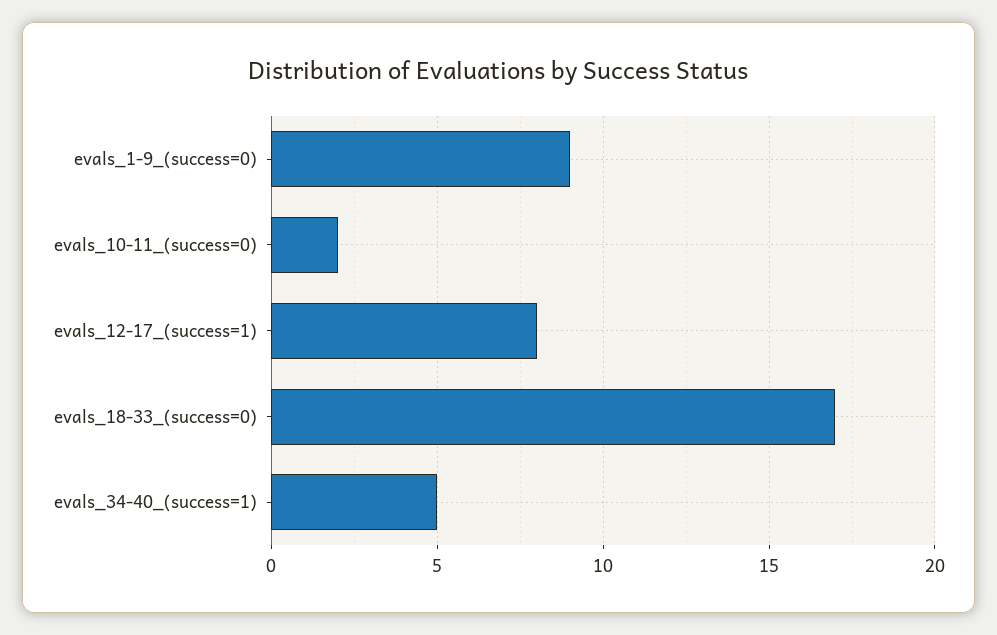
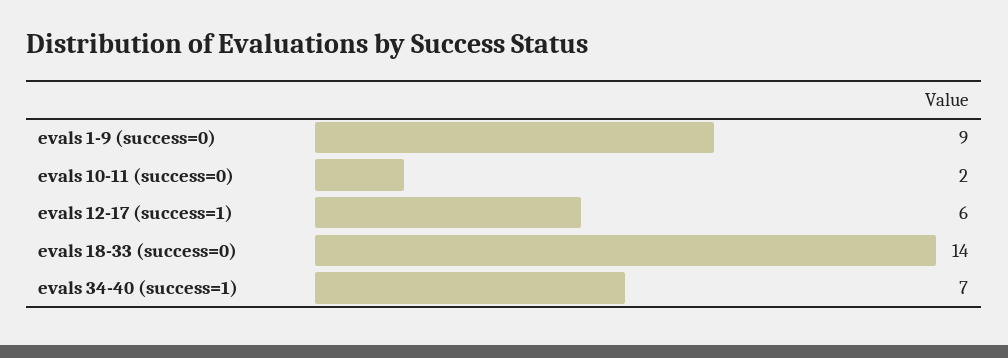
evals_12-17_(success=1): 8 -> 6
evals_18-33_(success=0): 17 -> 14
evals_34-40_(success=1): 5 -> 7

